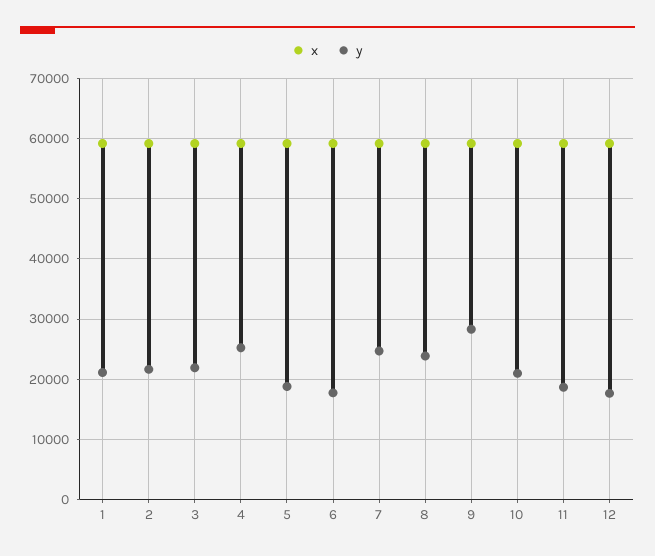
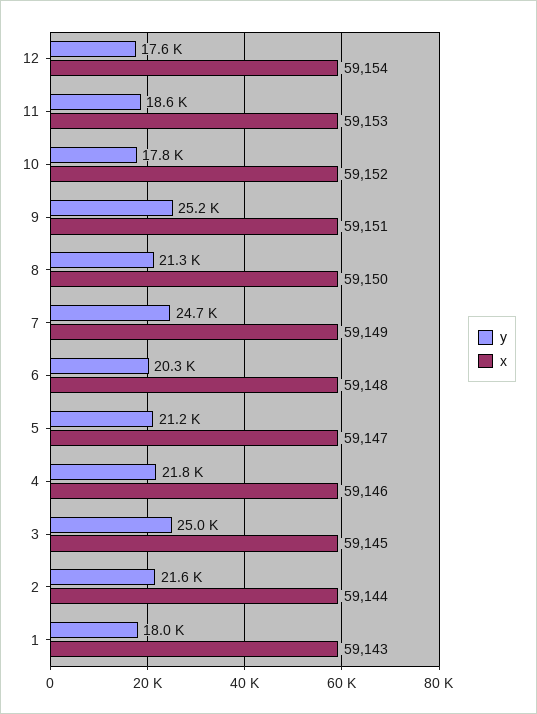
y, 1: 21000 -> 18000
y, 3: 22000 -> 25000
y, 4: 25000 -> 21800
y, 5: 19000 -> 21200
y, 6: 18000 -> 20300
y, 8: 24000 -> 21300
y, 9: 28000 -> 25200
y, 10: 21000 -> 17800

